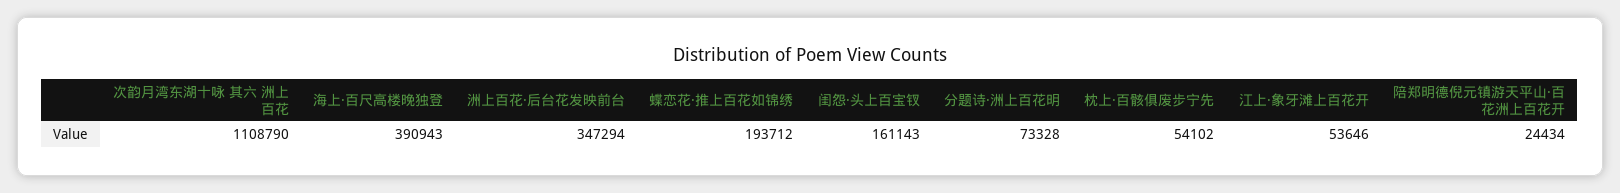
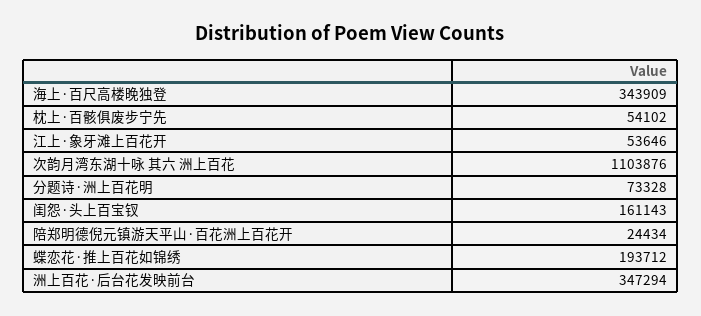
次韵月湾东湖十咏 其六 洲上百花: 1108790 -> 1103876
海上·百尺高楼晚独登: 390943 -> 343909

